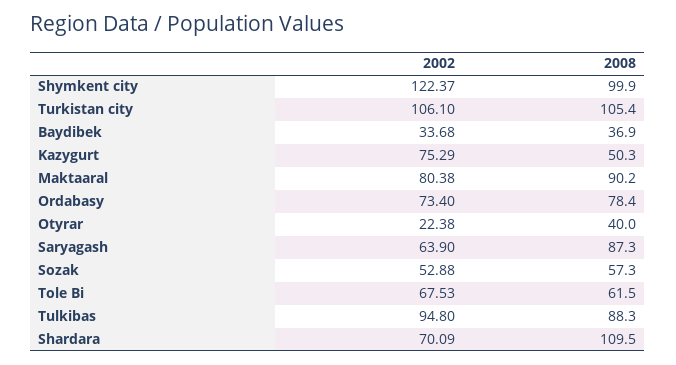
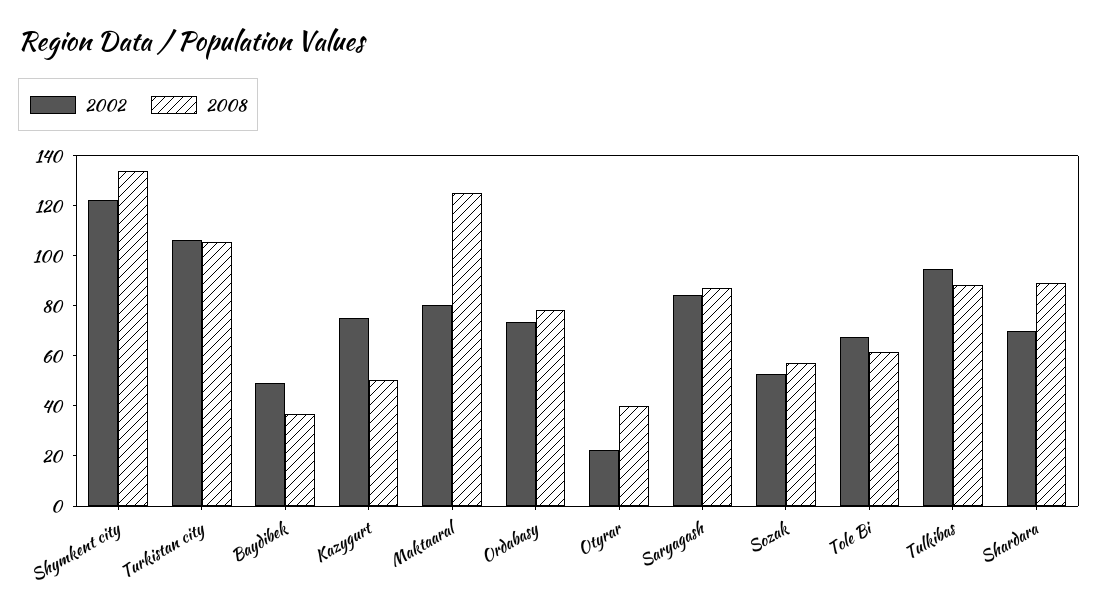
2008, Shymkent city: 99.9 -> 135
2002, Baydibek: 33.68 -> 50
2008, Maktaaral: 90.2 -> 125
2002, Saryagash: 63.9 -> 85
2008, Shardara: 109.5 -> 90

